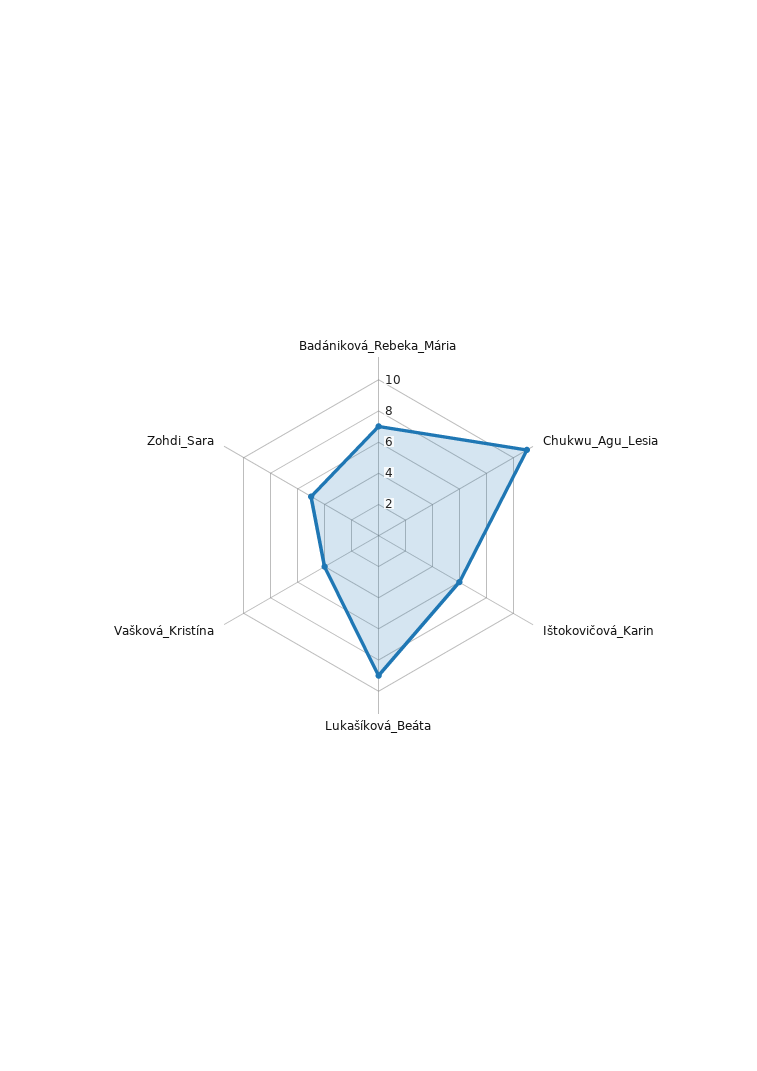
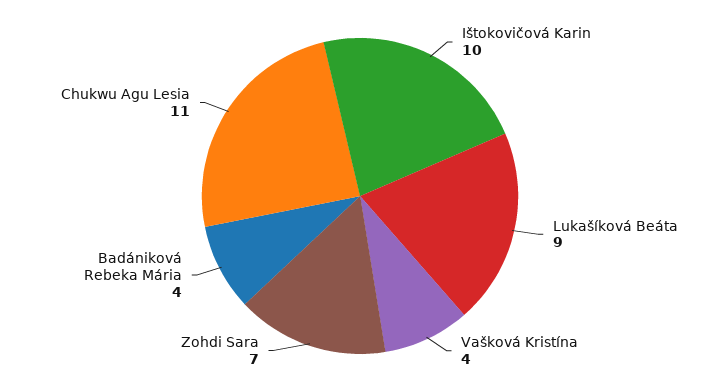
Badániková_Rebeka_Mária: 7 -> 4
Ištokovičová_Karin: 6 -> 10
Zohdi_Sara: 5 -> 7

